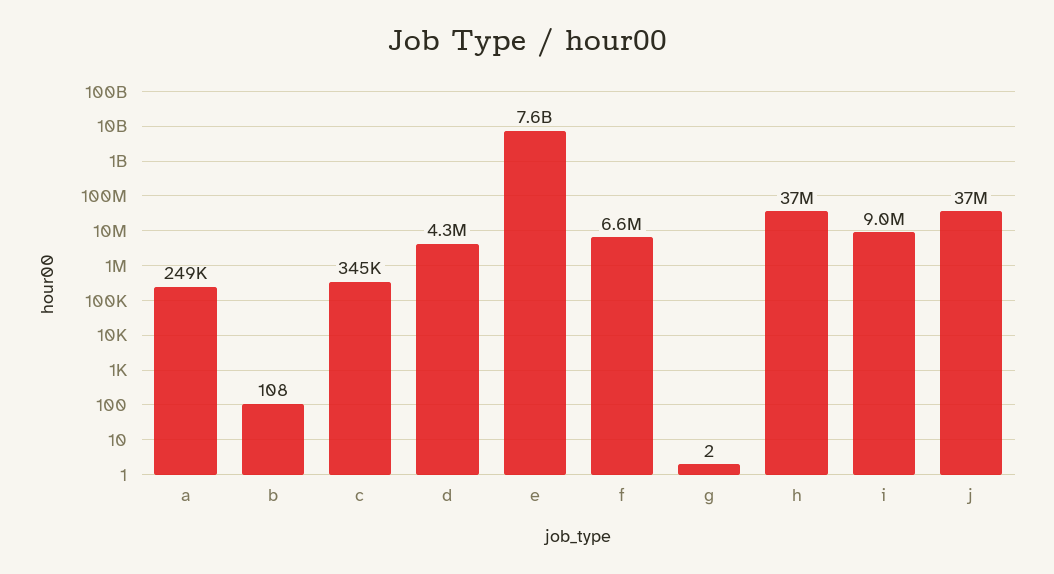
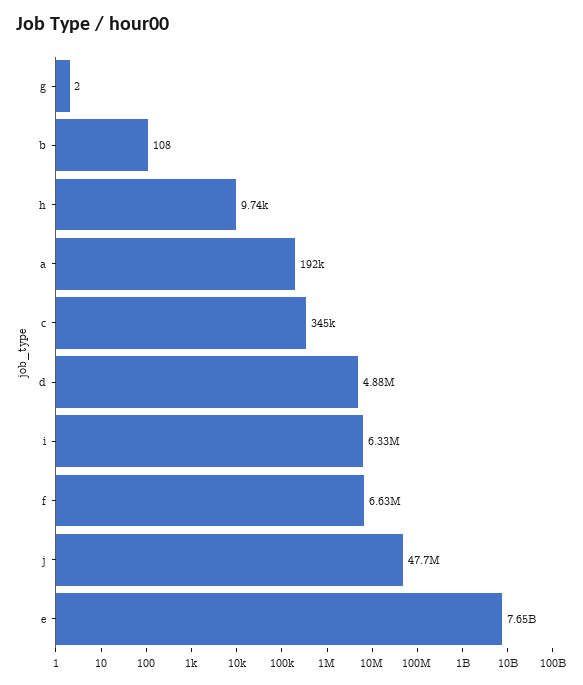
a: 249000 -> 192000
d: 4300000 -> 4880000
h: 37000000 -> 9740
i: 9000000 -> 6330000
j: 37000000 -> 47700000

